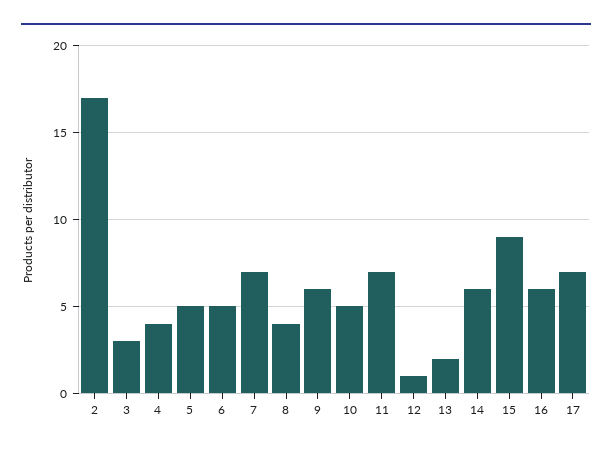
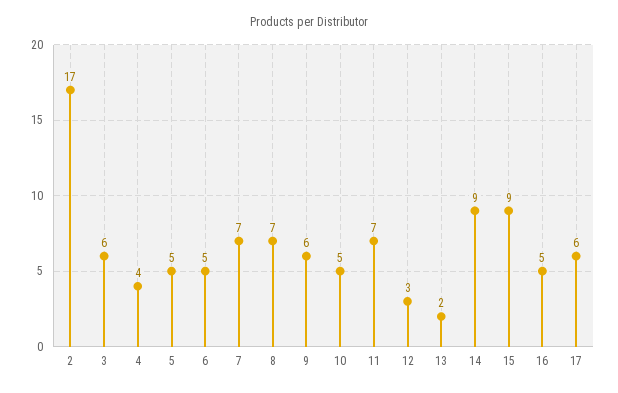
3: 3 -> 6
8: 4 -> 7
12: 1 -> 3
14: 6 -> 9
16: 6 -> 5
17: 7 -> 6

